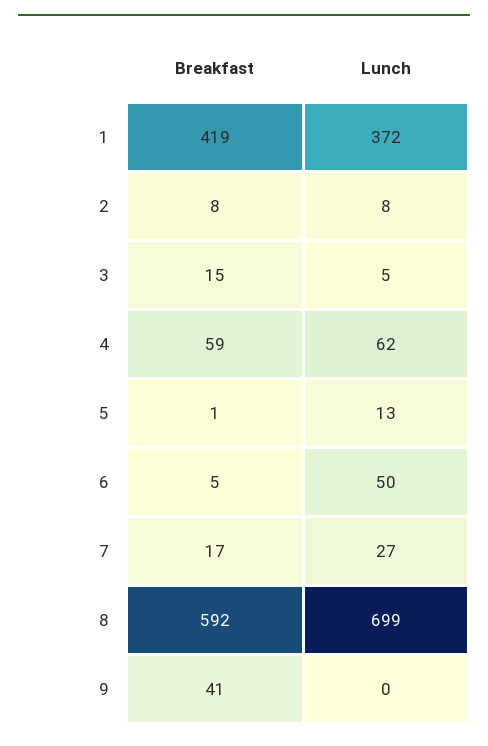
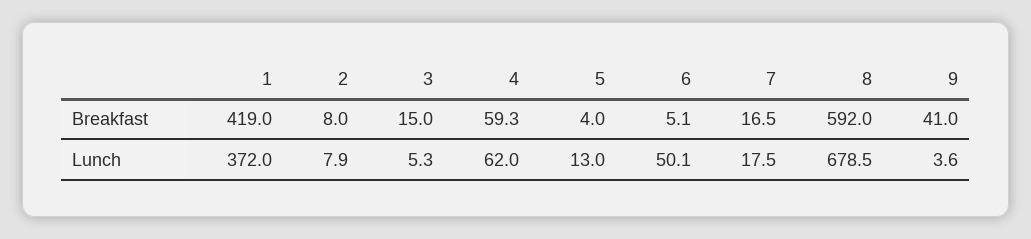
Breakfast, 5: 1 -> 4
Lunch, 7: 27 -> 17.5
Lunch, 8: 699 -> 678.5
Lunch, 9: 0 -> 3.6

